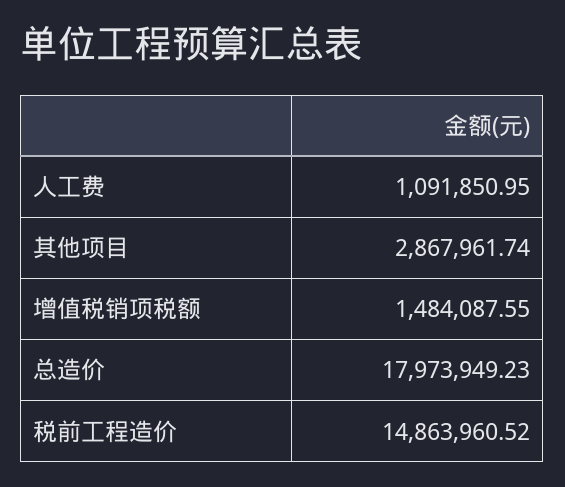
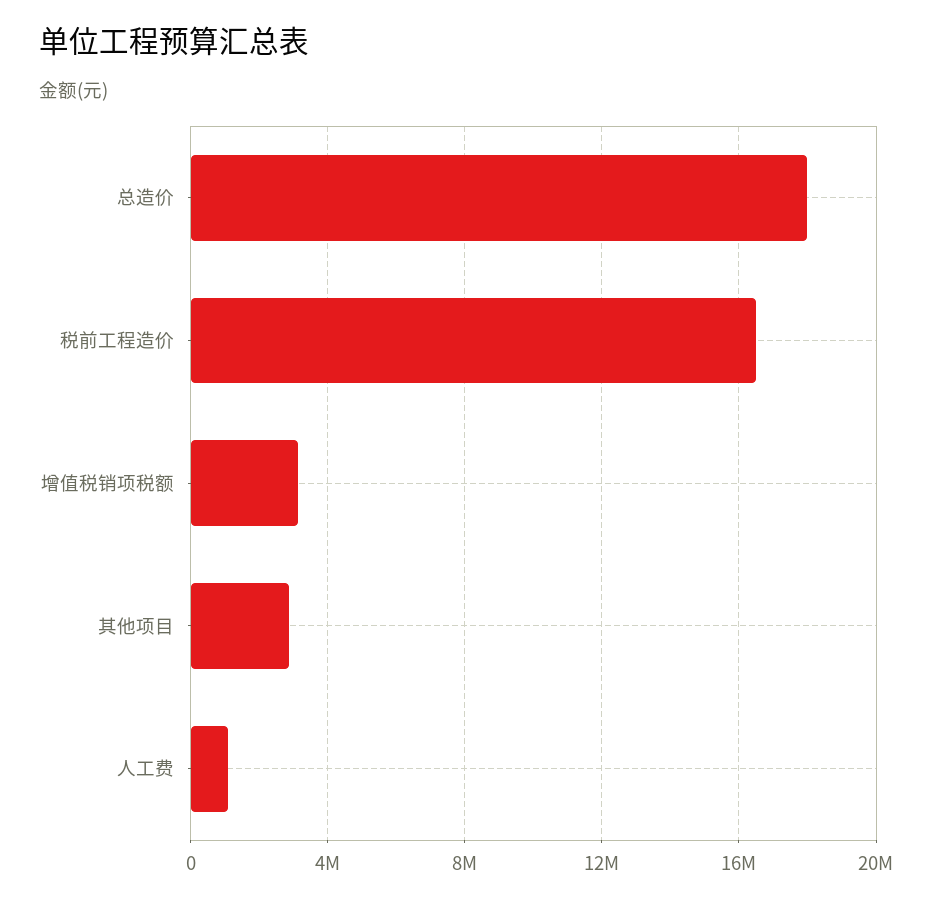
增值税销项税额: 1484087.55 -> 3000000
税前工程造价: 14863960.52 -> 16500000

